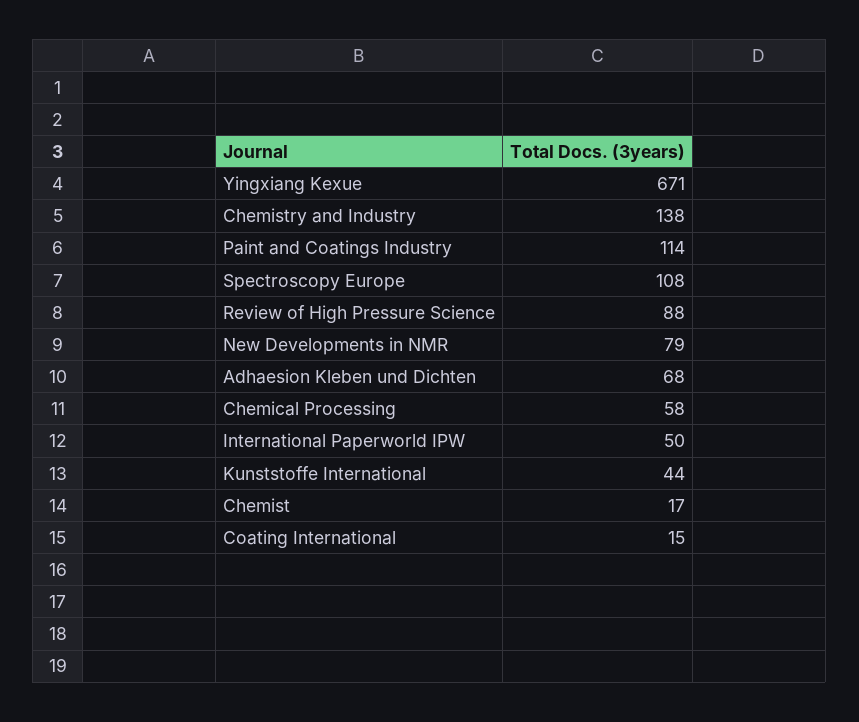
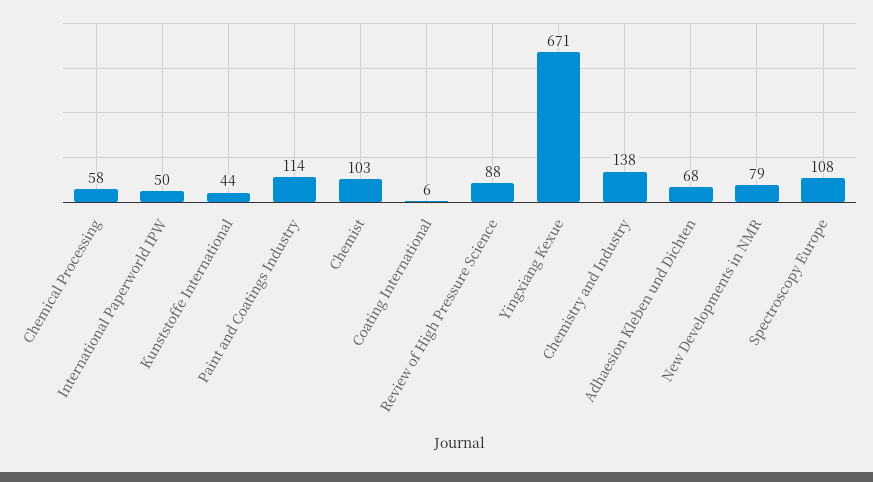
Chemist: 17 -> 103
Coating International: 15 -> 6

